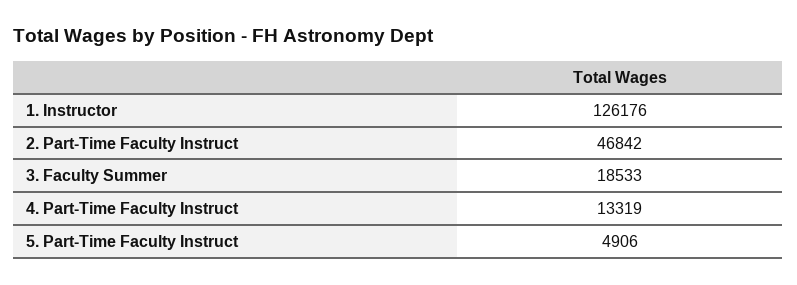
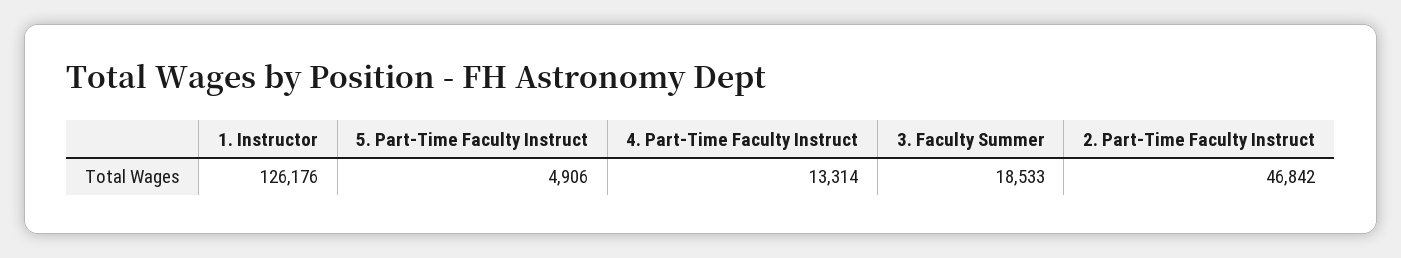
4. Part-Time Faculty Instruct: 13319 -> 13314

